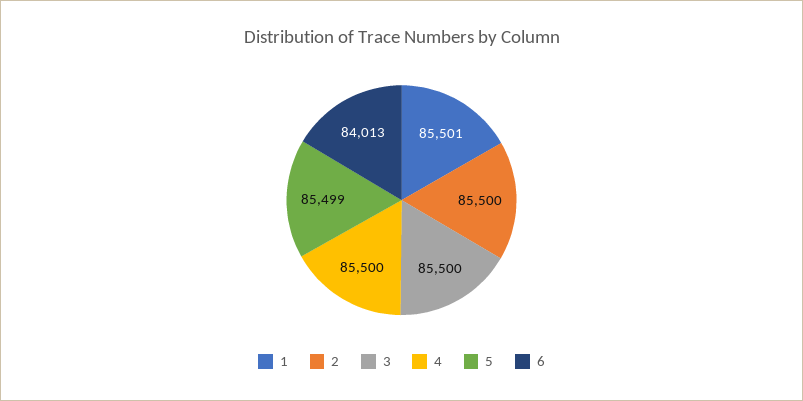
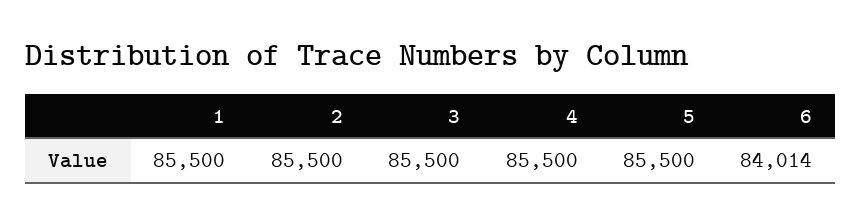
1: 85501 -> 85500
5: 85499 -> 85500
6: 84013 -> 84014

